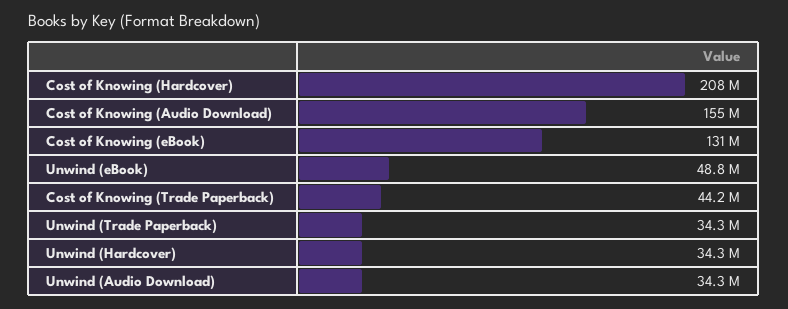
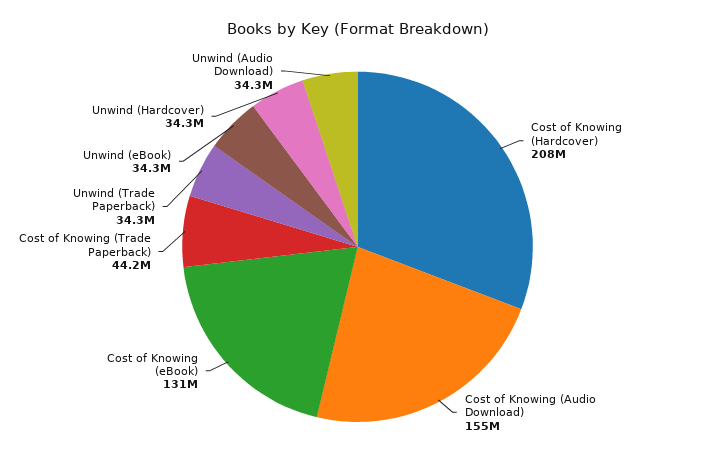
Unwind (eBook): 48800000 -> 34300000

